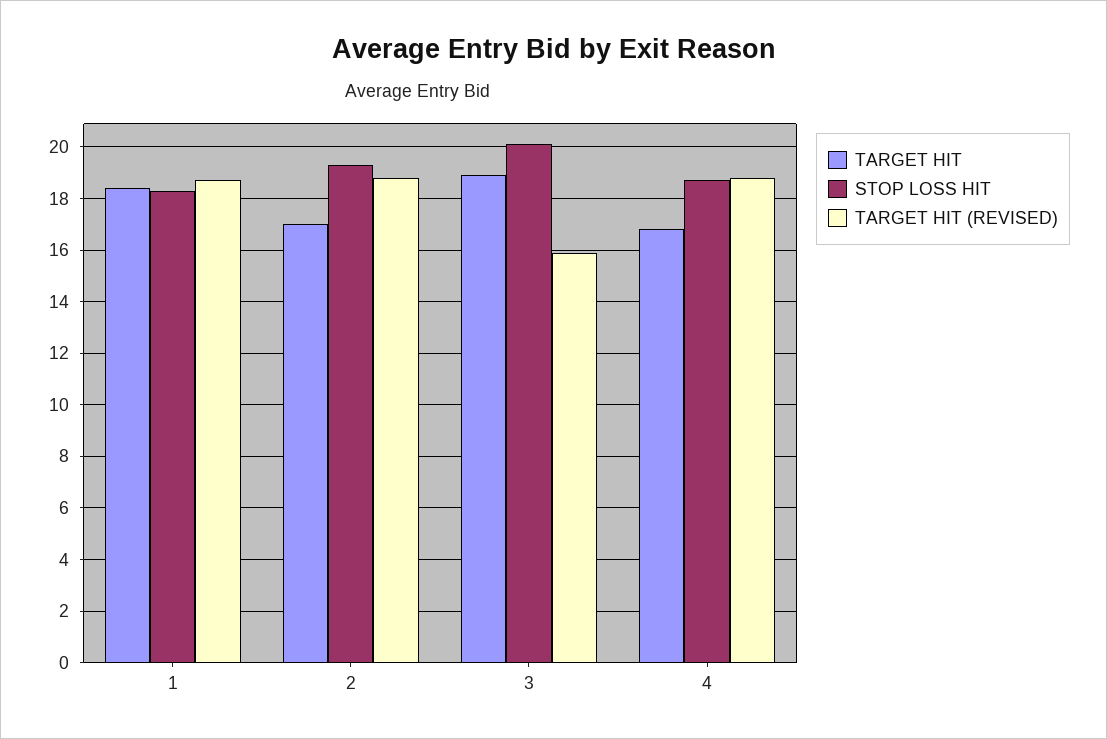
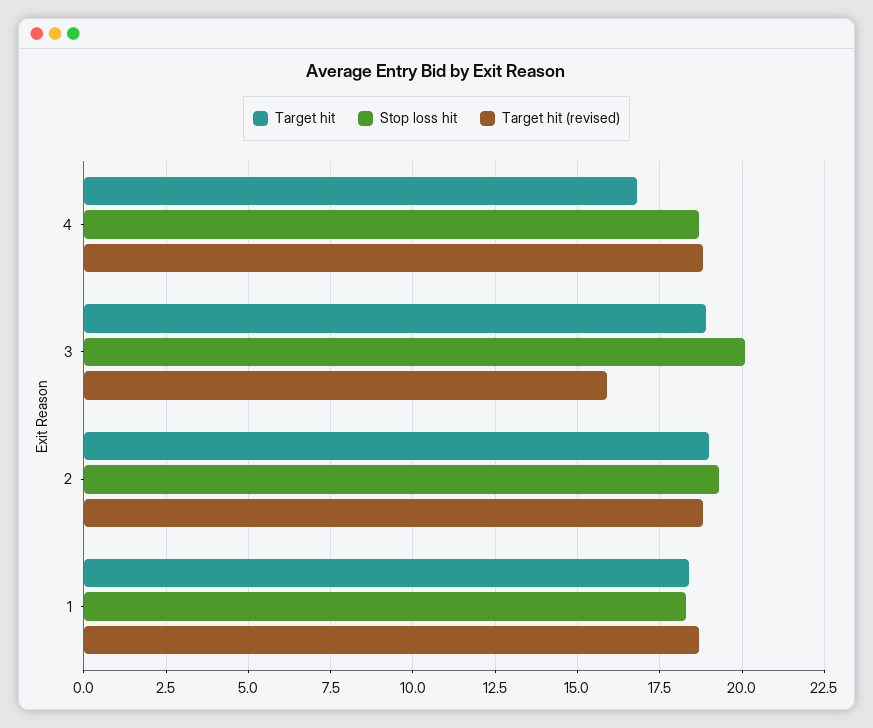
TARGET HIT, 2: 17 -> 19

